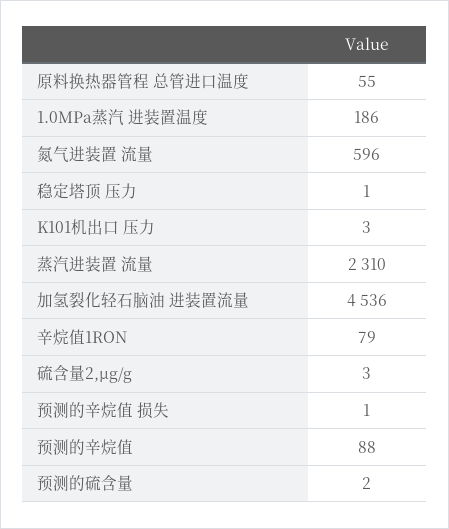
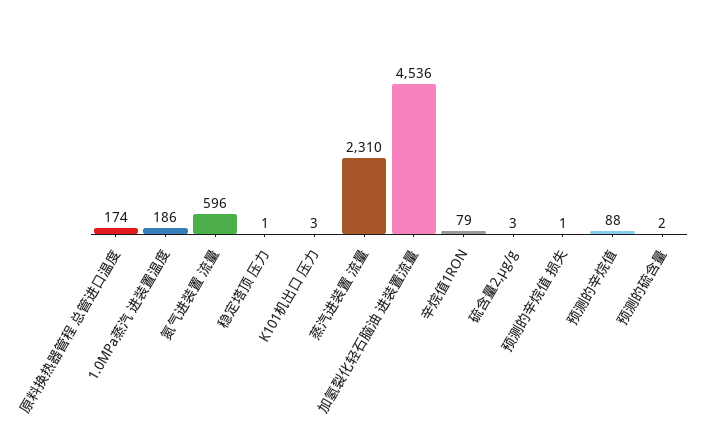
原料换热器管程 总管进口温度: 55 -> 174

